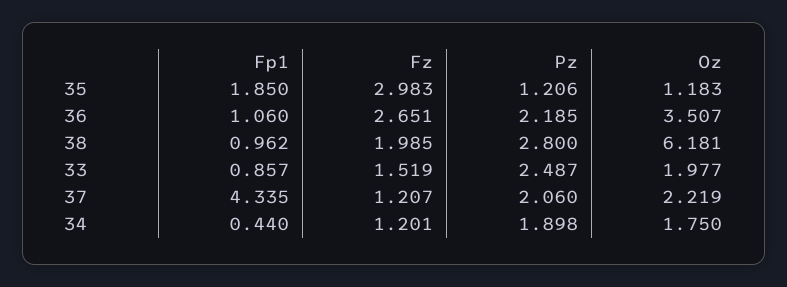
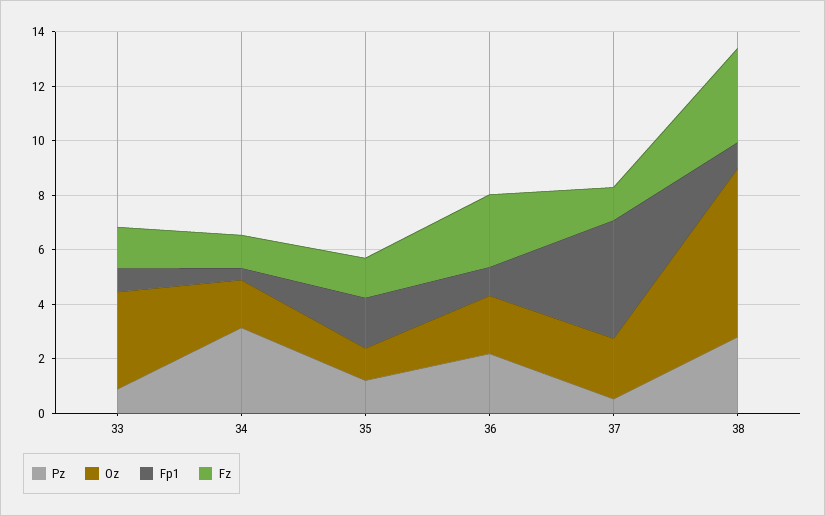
Fz, 35: 2.983 -> 1.5
Oz, 36: 3.507 -> 2
Fz, 38: 1.985 -> 3.5
Pz, 33: 2.487 -> 1
Oz, 33: 1.977 -> 3.5
Pz, 37: 2.06 -> 0.5
Pz, 34: 1.898 -> 3

